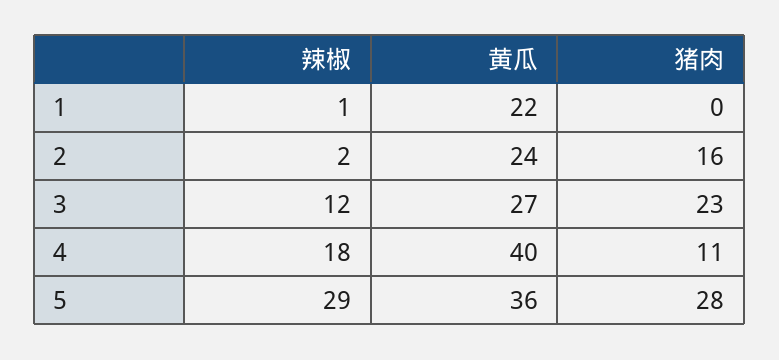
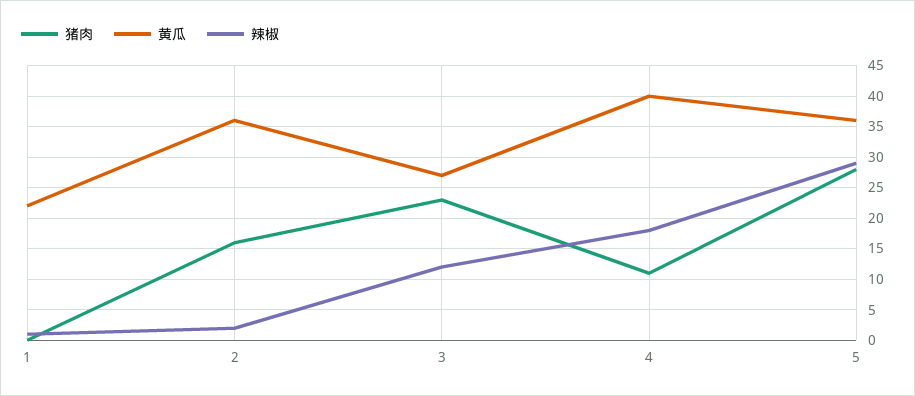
黄瓜, 2: 24 -> 36

